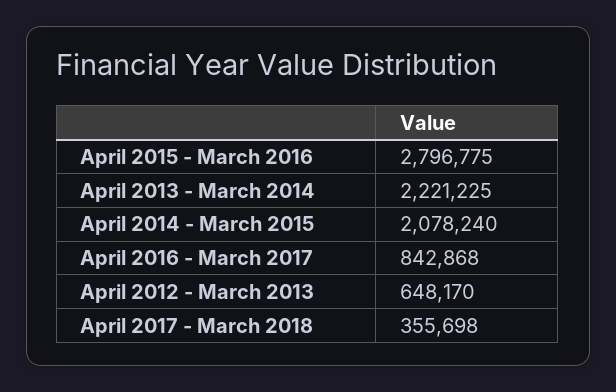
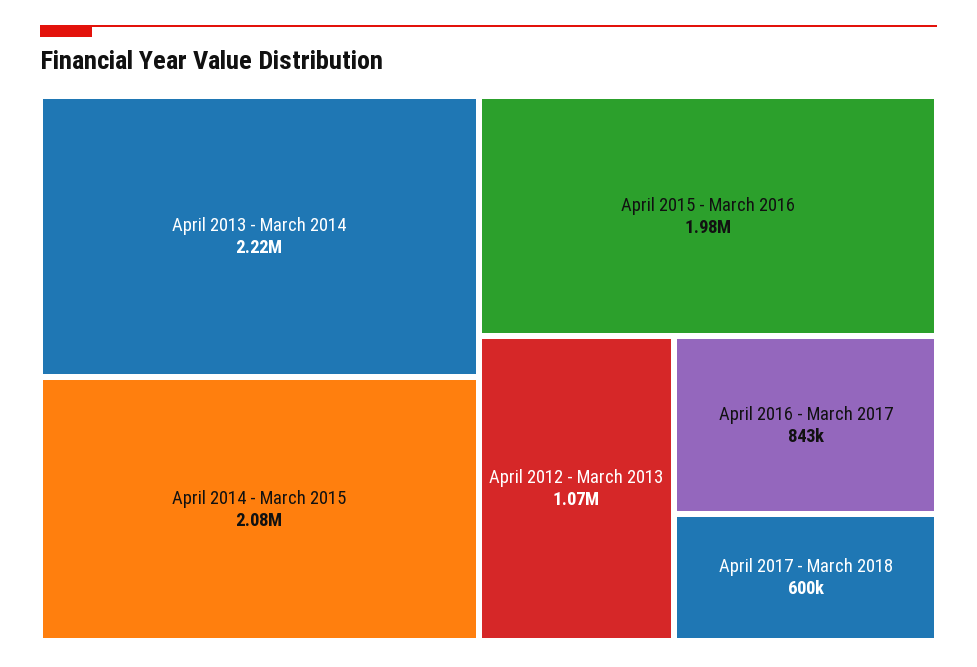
April 2015 - March 2016: 2796775 -> 1980000
April 2012 - March 2013: 648170 -> 1070000
April 2017 - March 2018: 355698 -> 600000

